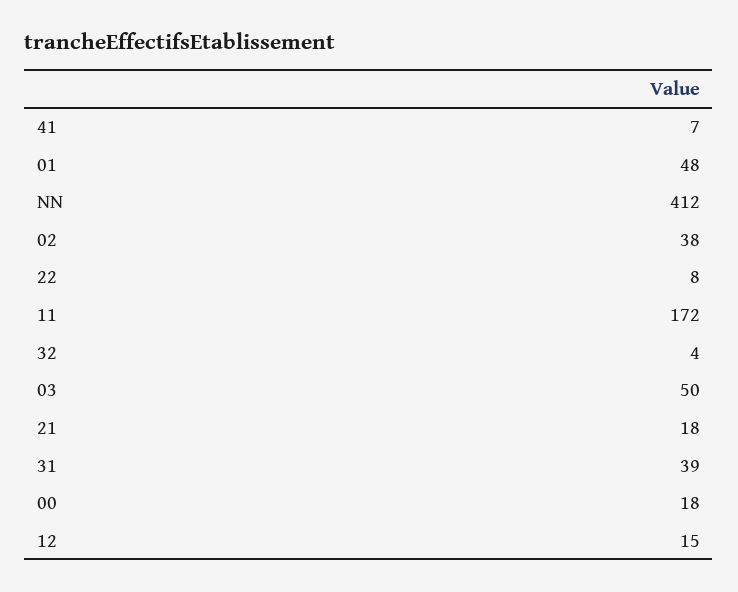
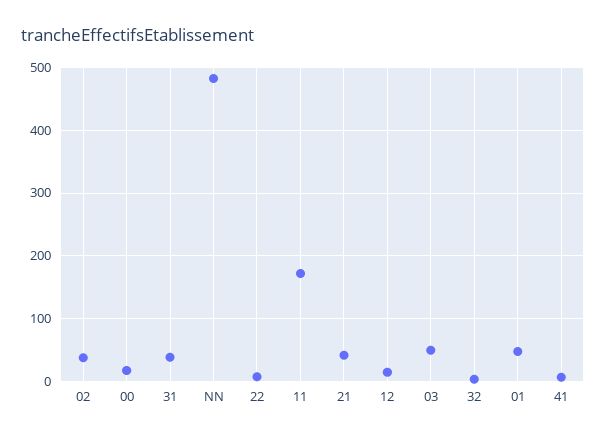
NN: 412 -> 480
21: 18 -> 40

